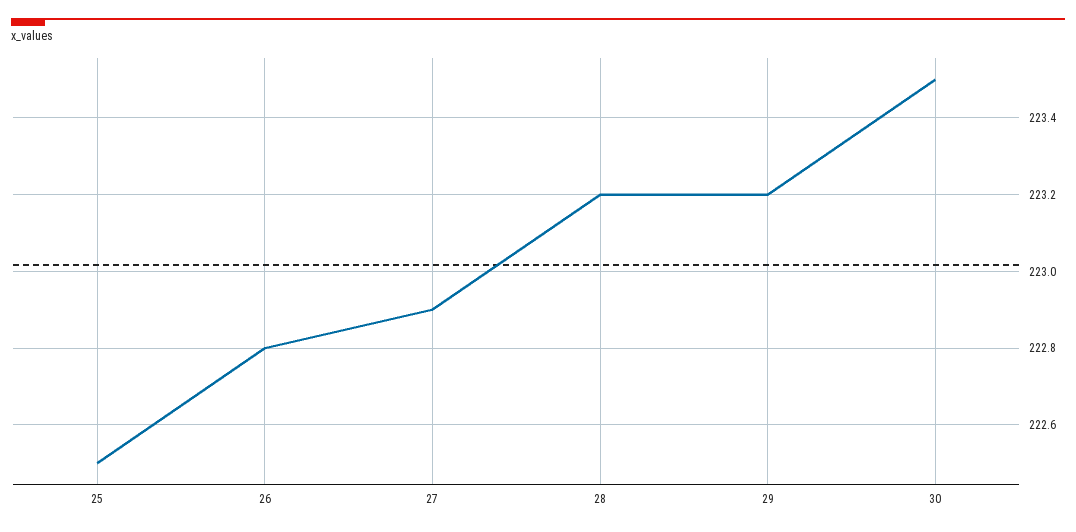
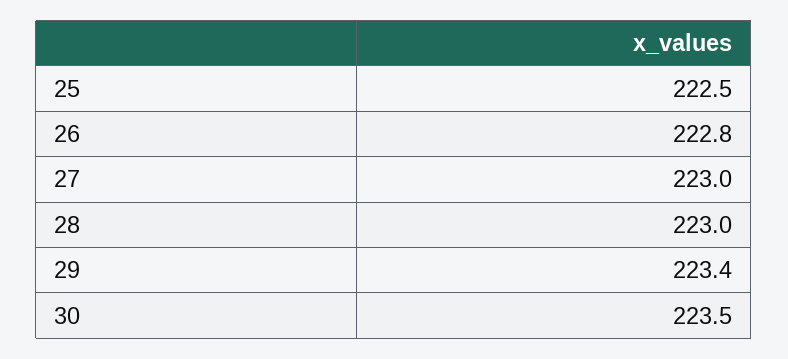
27: 222.9 -> 223
28: 223.2 -> 223
29: 223.2 -> 223.4

